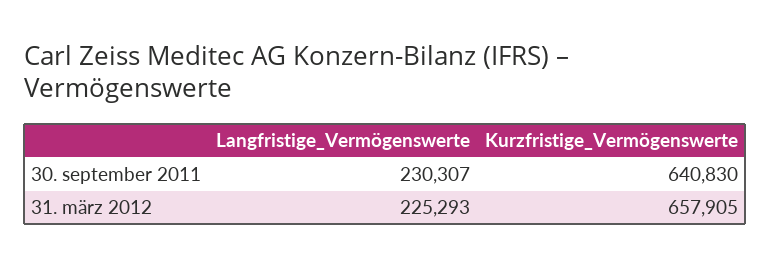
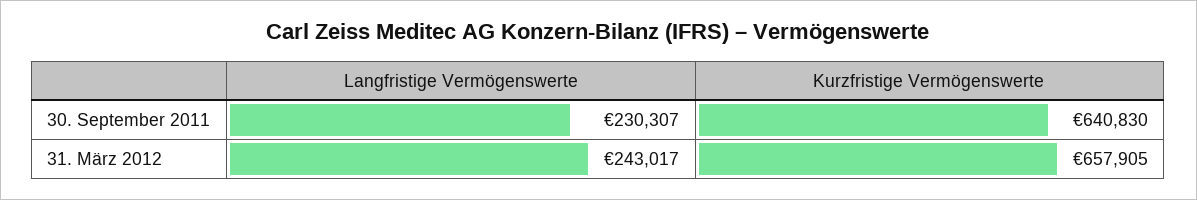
Langfristige_Vermögenswerte, 31. märz 2012: 225293 -> 243017

